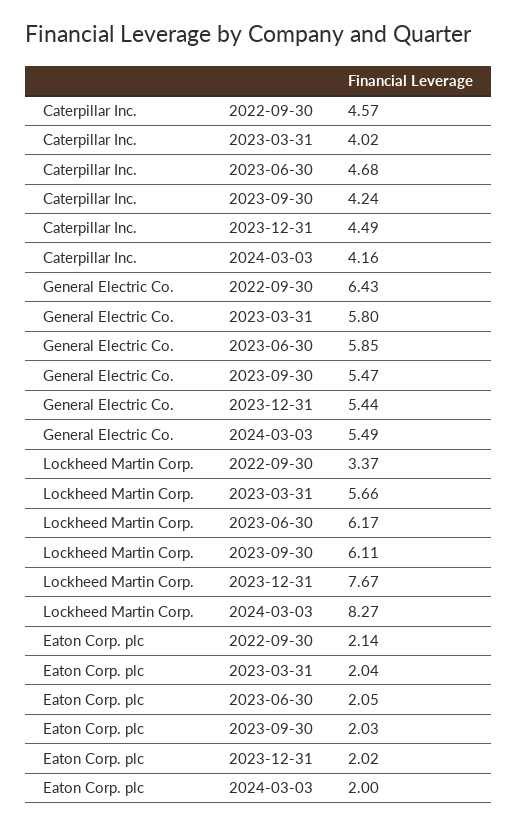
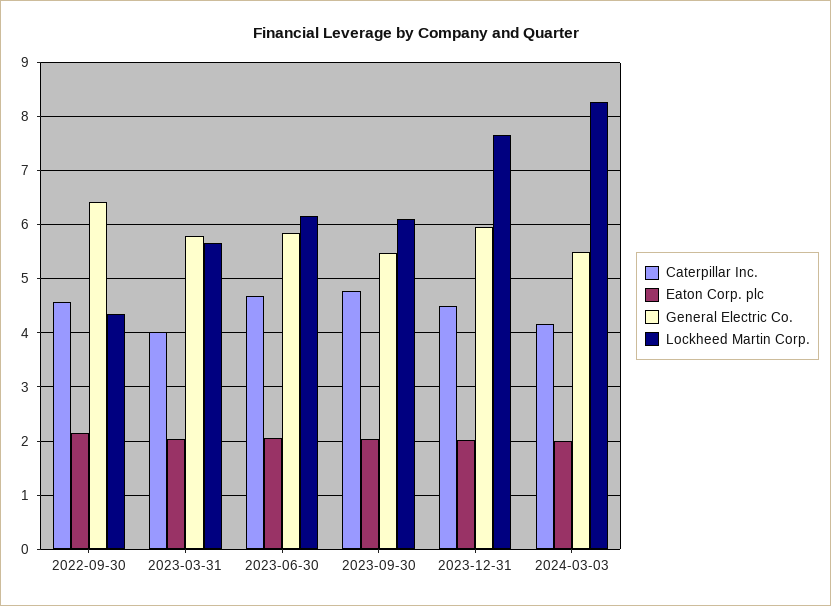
Caterpillar Inc., 2023-09-30: 4.24 -> 4.8
General Electric Co., 2023-12-31: 5.44 -> 6
Lockheed Martin Corp., 2022-09-30: 3.37 -> 4.4

